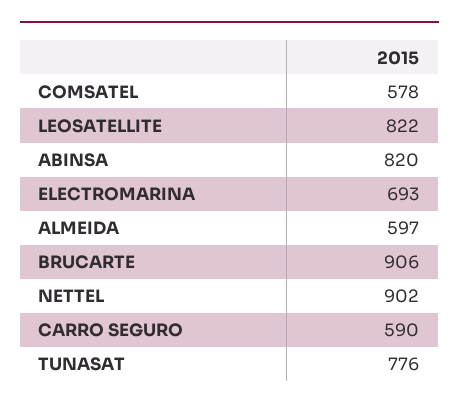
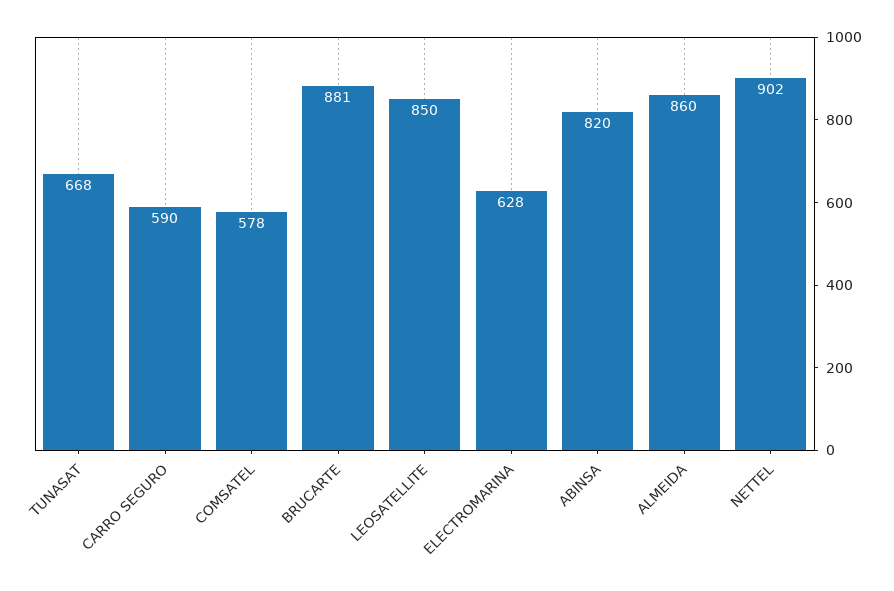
LEOSATELLITE: 822 -> 850
ELECTROMARINA: 693 -> 628
ALMEIDA: 597 -> 860
BRUCARTE: 906 -> 881
TUNASAT: 776 -> 668

